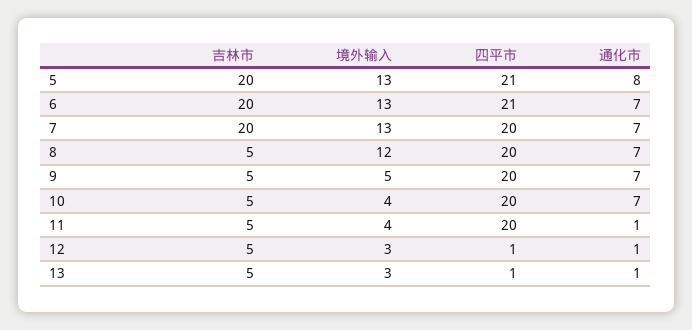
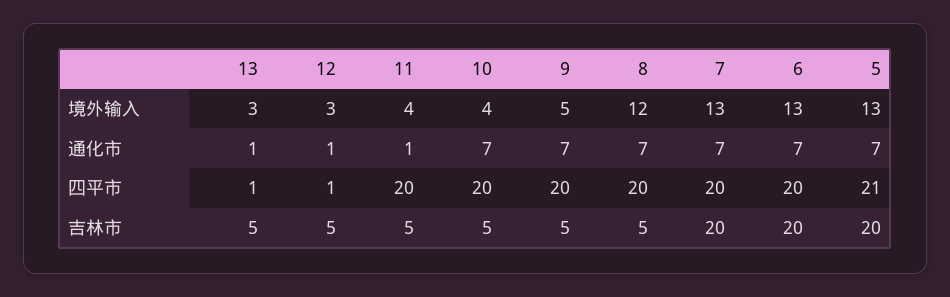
通化市, 5: 8 -> 7
四平市, 6: 21 -> 20

